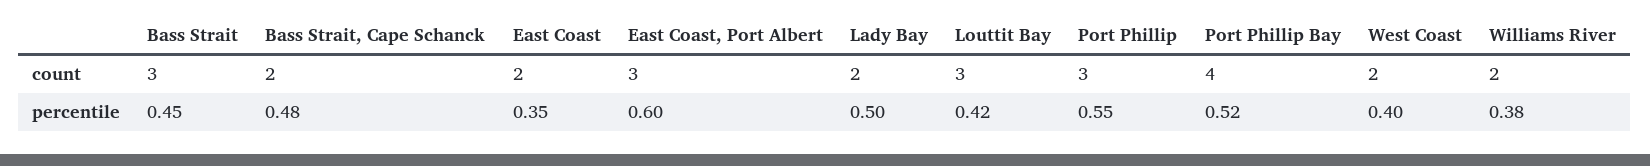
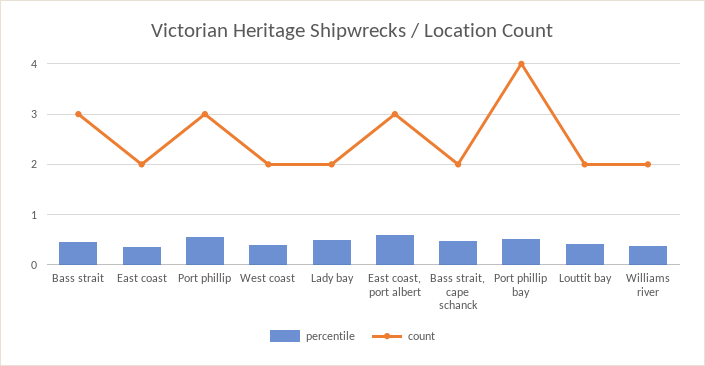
count, Louttit Bay: 3 -> 2

